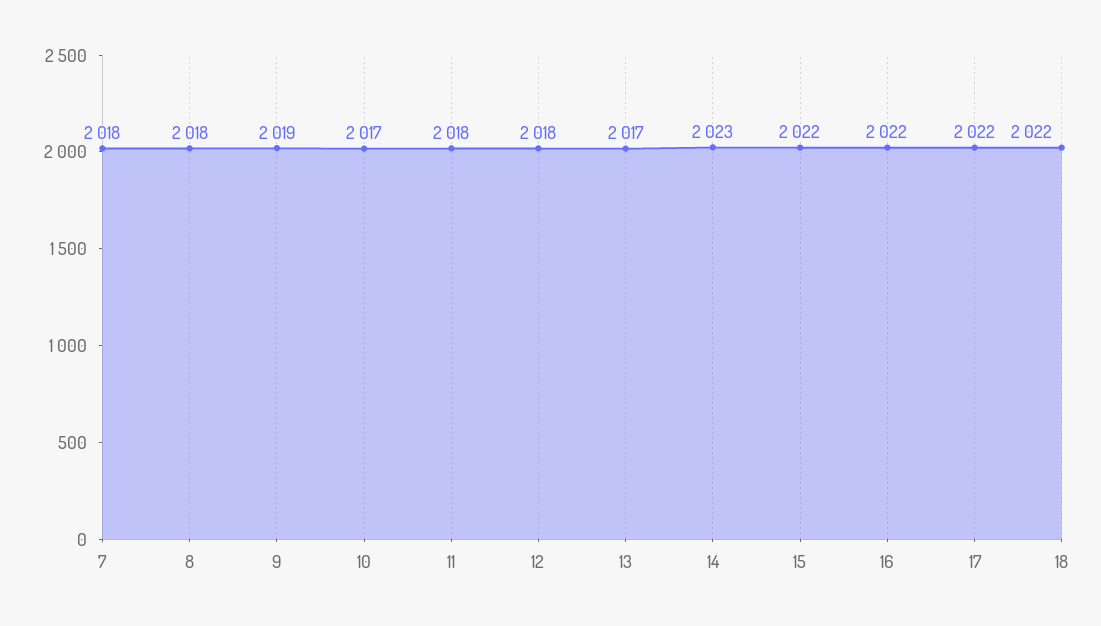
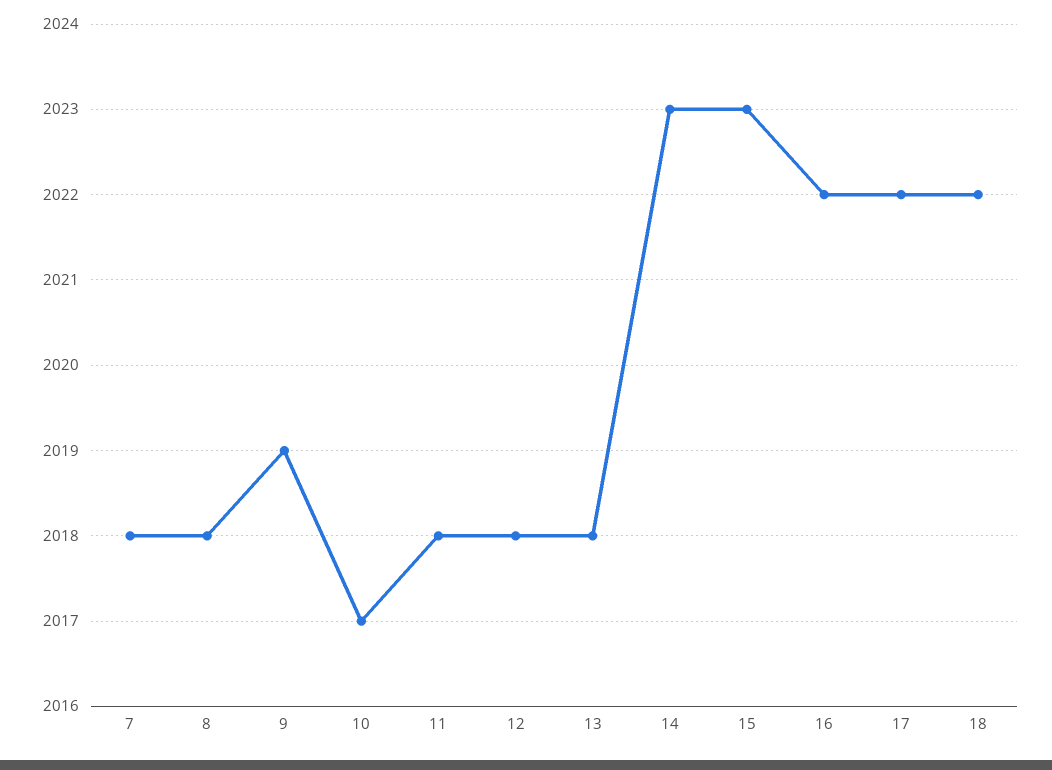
13: 2017 -> 2018
15: 2022 -> 2023

